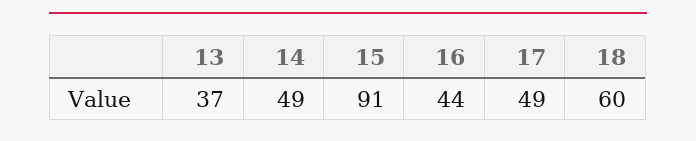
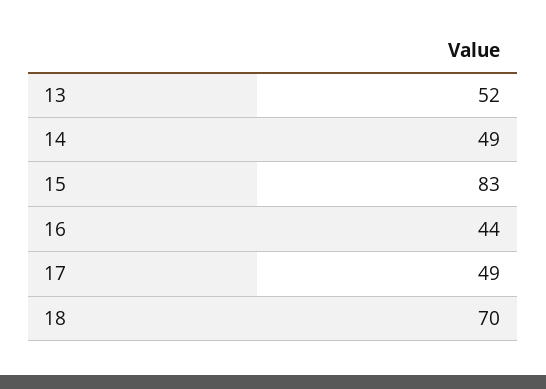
13: 37 -> 52
15: 91 -> 83
18: 60 -> 70

